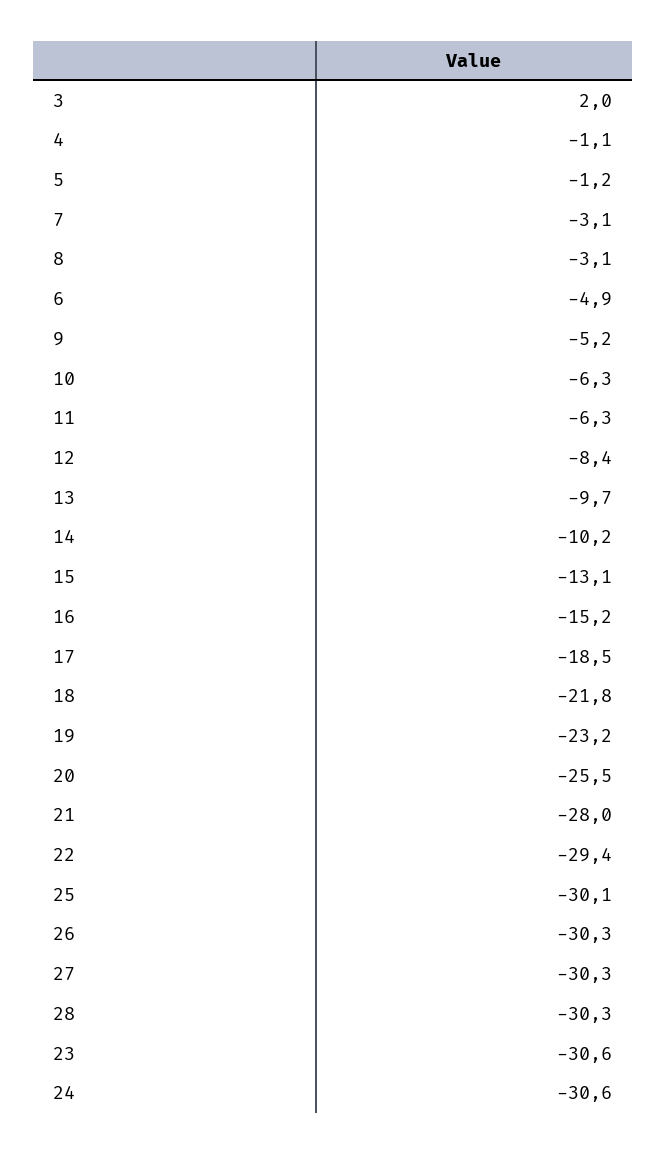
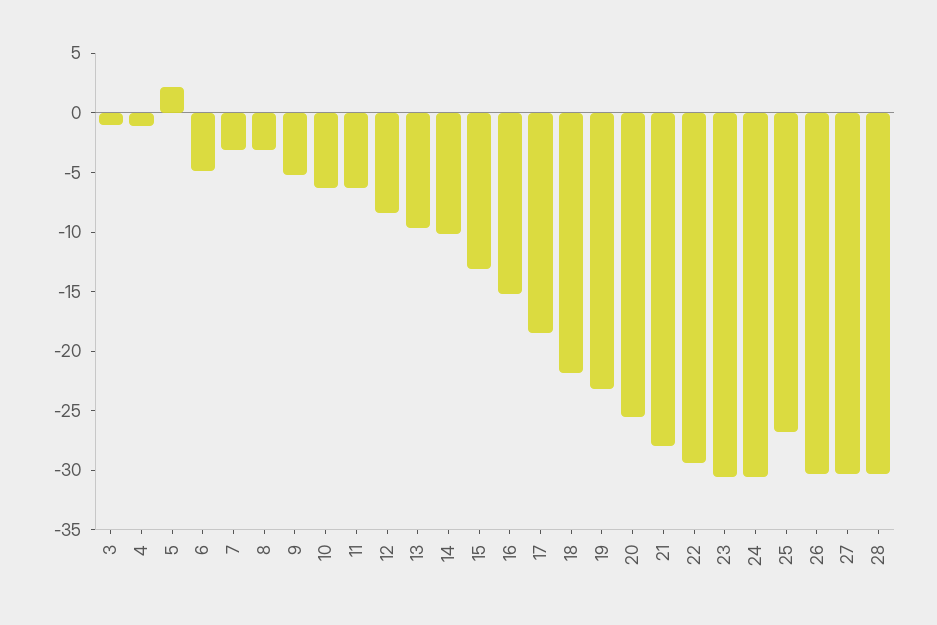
3: 2 -> -1
5: -1.2 -> 2
25: -30.1 -> -27

